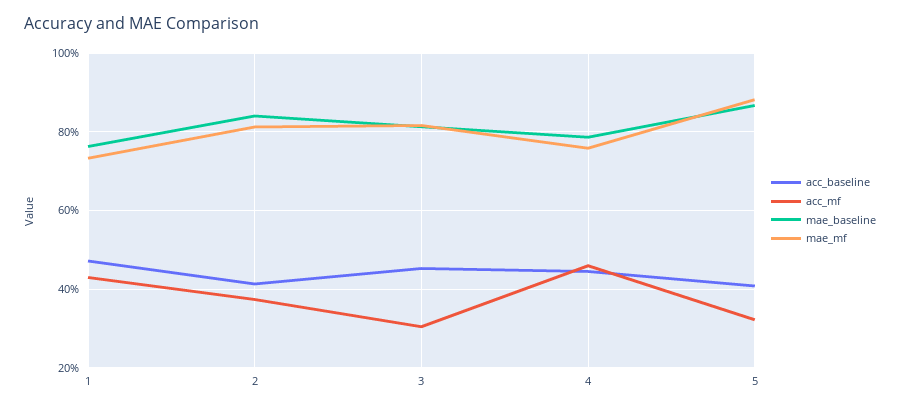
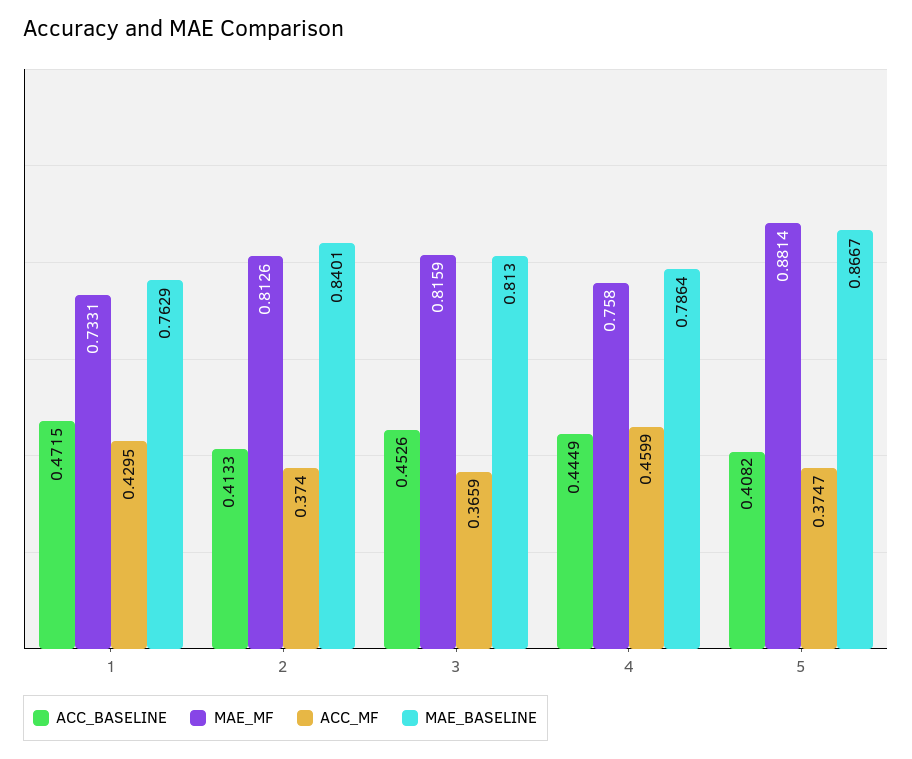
acc_mf, 3: 0.3 -> 0.3659
acc_mf, 5: 0.32 -> 0.3747

